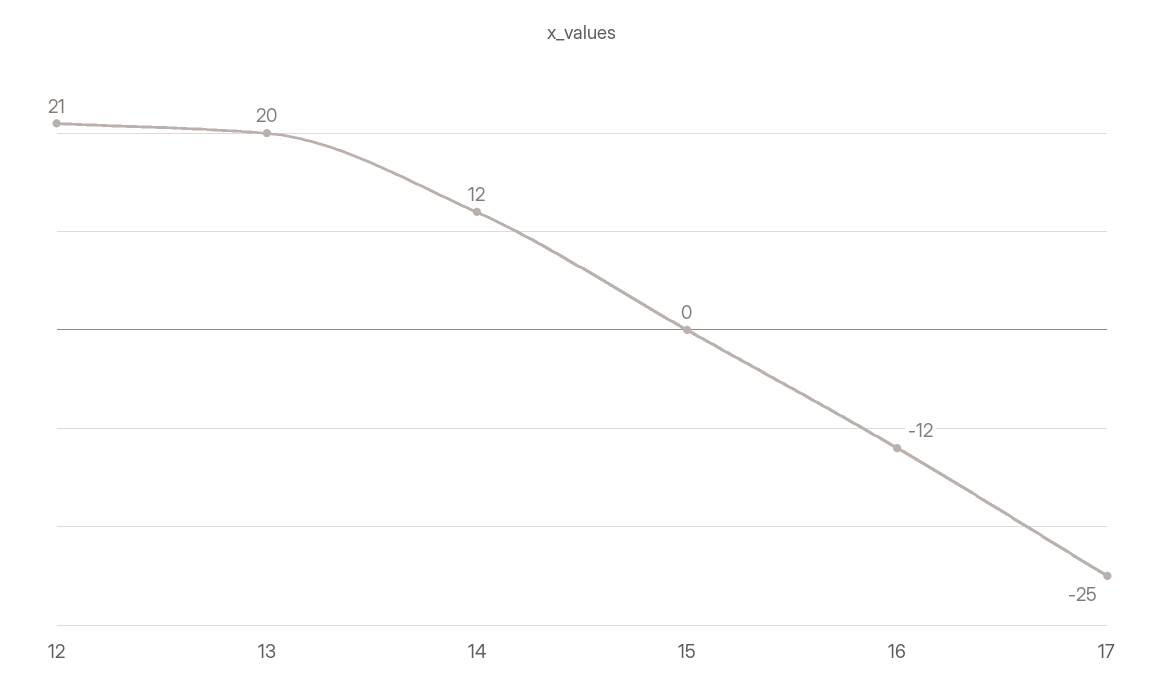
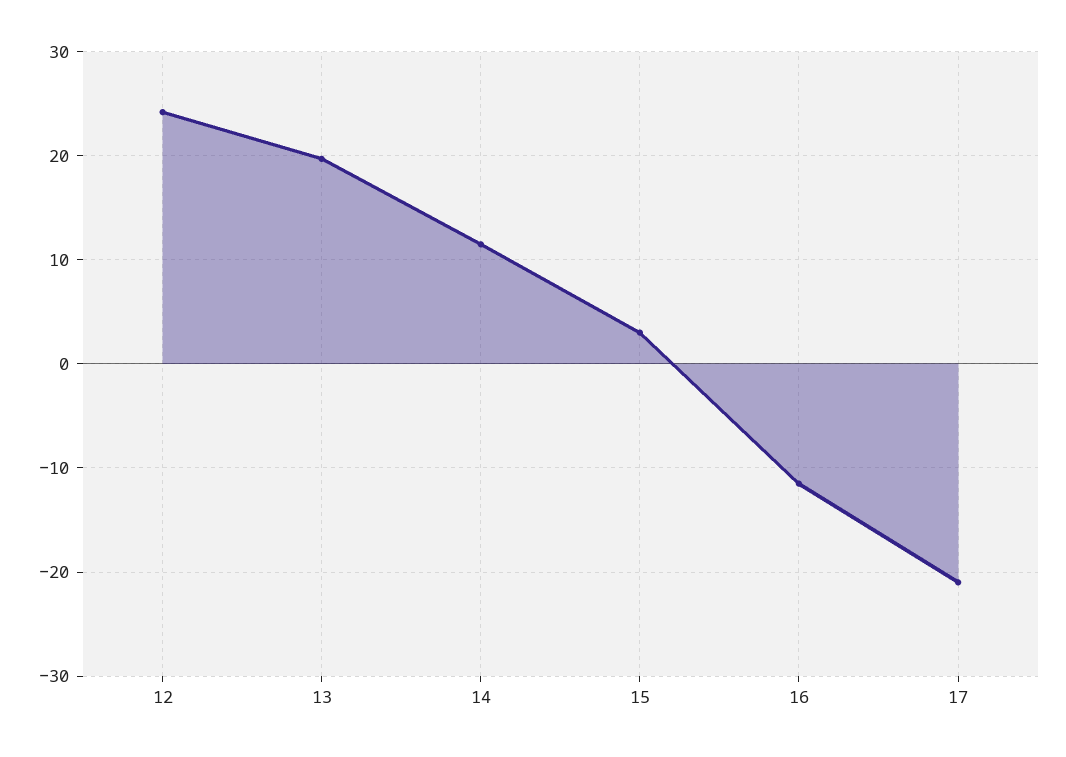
12: 21 -> 24
15: 0 -> 3
17: -25 -> -21

